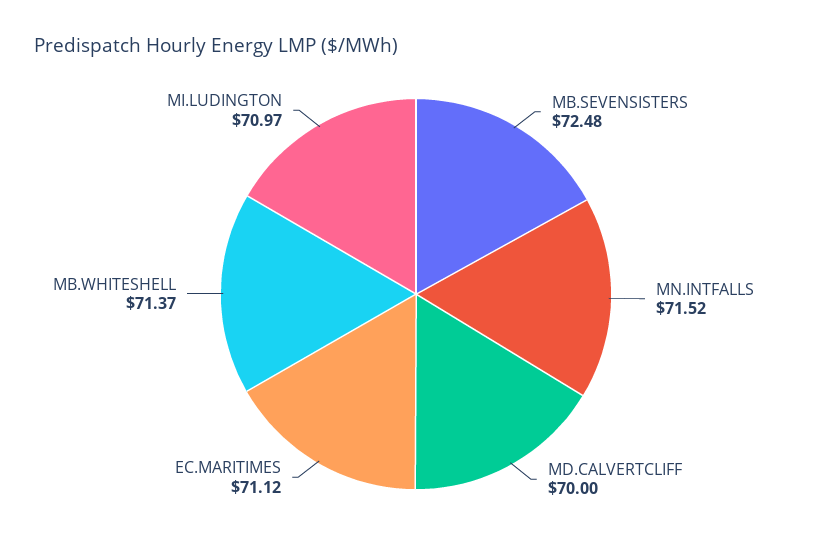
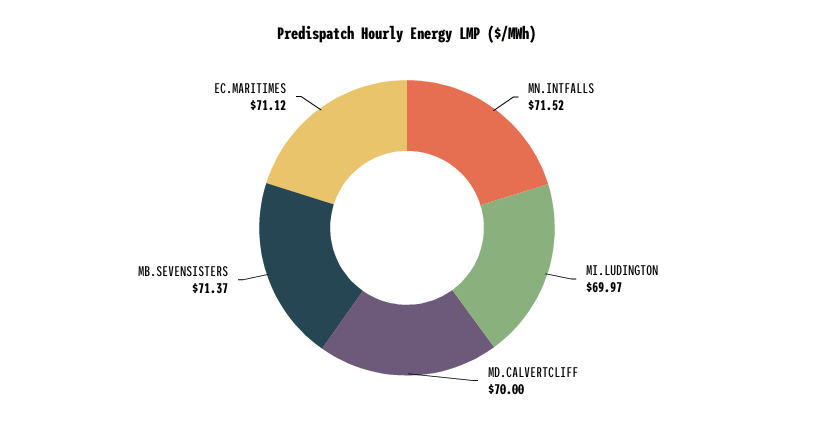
MB.SEVENSISTERS: 72.48 -> 71.37
MB.WHITESHELL: 71.37 -> none
MI.LUDINGTON: 70.97 -> 69.97

